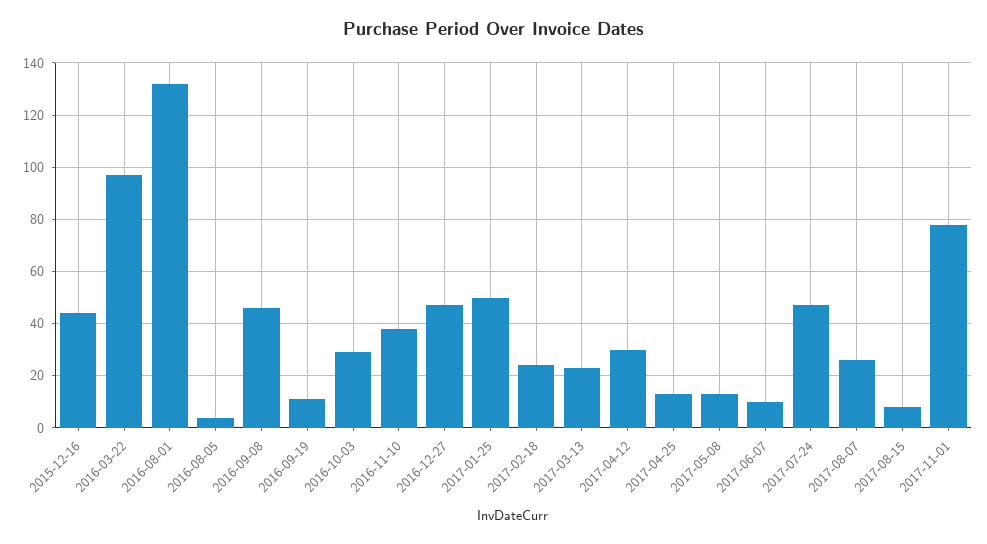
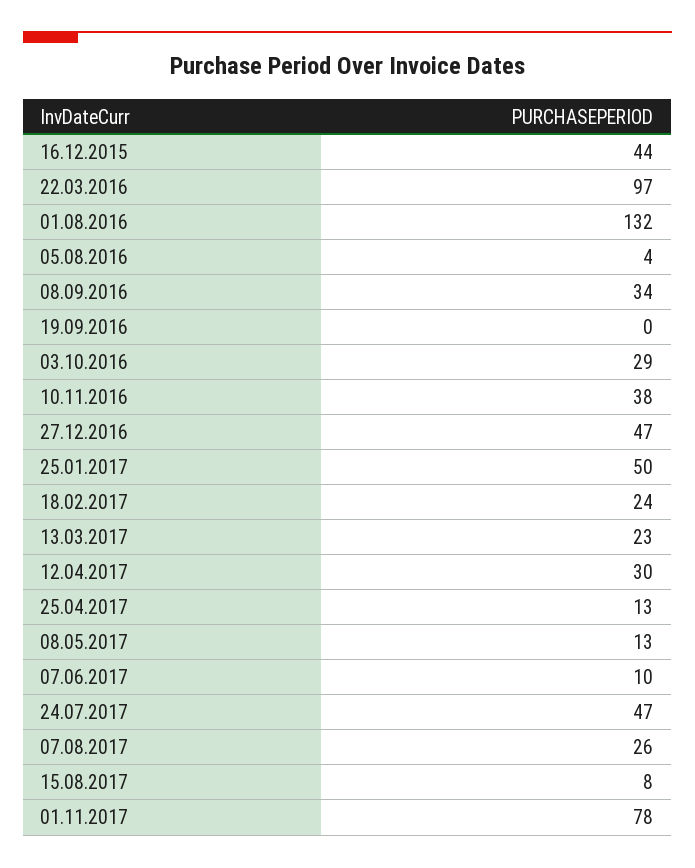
2016-09-08: 45 -> 34
2016-09-19: 10 -> 0

